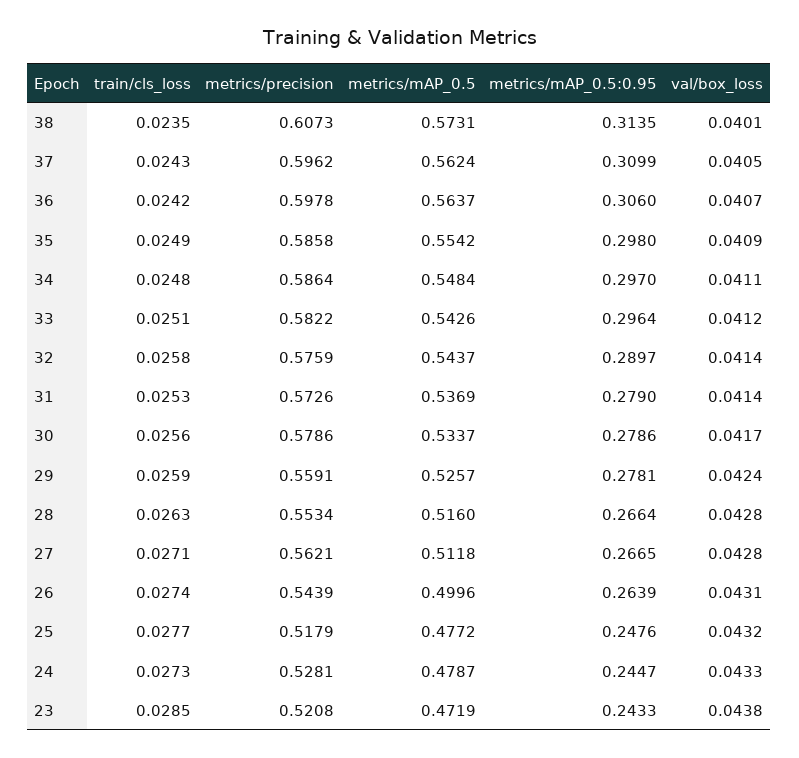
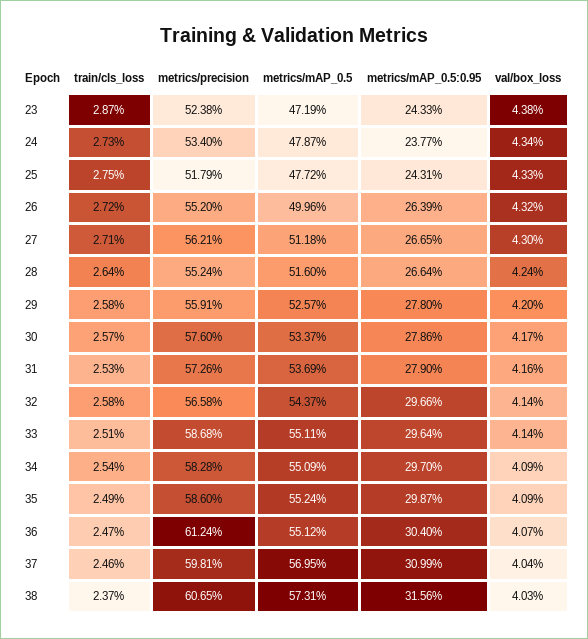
train/cls_loss, 38: 0.0235 -> 0.0237
metrics/precision, 38: 0.6073 -> 0.6065
metrics/mAP_0.5:0.95, 38: 0.3135 -> 0.3156
val/box_loss, 38: 0.0401 -> 0.0403
train/cls_loss, 37: 0.0243 -> 0.0246
metrics/precision, 37: 0.5962 -> 0.5981
metrics/mAP_0.5, 37: 0.5624 -> 0.5695
val/box_loss, 37: 0.0405 -> 0.0404
train/cls_loss, 36: 0.0242 -> 0.0247
metrics/precision, 36: 0.5978 -> 0.6124
metrics/mAP_0.5, 36: 0.5637 -> 0.5512
metrics/mAP_0.5:0.95, 36: 0.306 -> 0.304
metrics/precision, 35: 0.5858 -> 0.586
metrics/mAP_0.5, 35: 0.5542 -> 0.5524
metrics/mAP_0.5:0.95, 35: 0.298 -> 0.2987
train/cls_loss, 34: 0.0248 -> 0.0254
metrics/precision, 34: 0.5864 -> 0.5828
metrics/mAP_0.5, 34: 0.5484 -> 0.5509
val/box_loss, 34: 0.0411 -> 0.0409
metrics/precision, 33: 0.5822 -> 0.5868
metrics/mAP_0.5, 33: 0.5426 -> 0.5511
val/box_loss, 33: 0.0412 -> 0.0414
metrics/precision, 32: 0.5759 -> 0.5658
metrics/mAP_0.5:0.95, 32: 0.2897 -> 0.2966
val/box_loss, 31: 0.0414 -> 0.0416
train/cls_loss, 30: 0.0256 -> 0.0257
metrics/precision, 30: 0.5786 -> 0.576
train/cls_loss, 29: 0.0259 -> 0.0258
metrics/mAP_0.5:0.95, 29: 0.2781 -> 0.278
val/box_loss, 29: 0.0424 -> 0.042
train/cls_loss, 28: 0.0263 -> 0.0264
metrics/precision, 28: 0.5534 -> 0.5524
val/box_loss, 28: 0.0428 -> 0.0424
val/box_loss, 27: 0.0428 -> 0.043
train/cls_loss, 26: 0.0274 -> 0.0272
metrics/precision, 26: 0.5439 -> 0.552
val/box_loss, 26: 0.0431 -> 0.0432
train/cls_loss, 25: 0.0277 -> 0.0275
metrics/mAP_0.5:0.95, 25: 0.2476 -> 0.2431
val/box_loss, 25: 0.0432 -> 0.0433
metrics/precision, 24: 0.5281 -> 0.534
metrics/mAP_0.5:0.95, 24: 0.2447 -> 0.2377
val/box_loss, 24: 0.0433 -> 0.0434
train/cls_loss, 23: 0.0285 -> 0.0287
metrics/precision, 23: 0.5208 -> 0.5238

